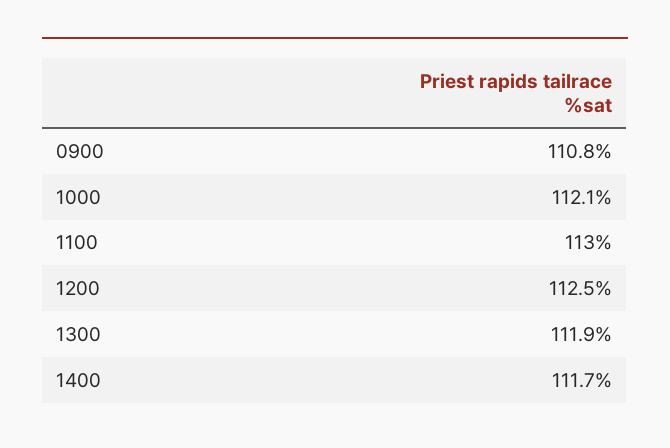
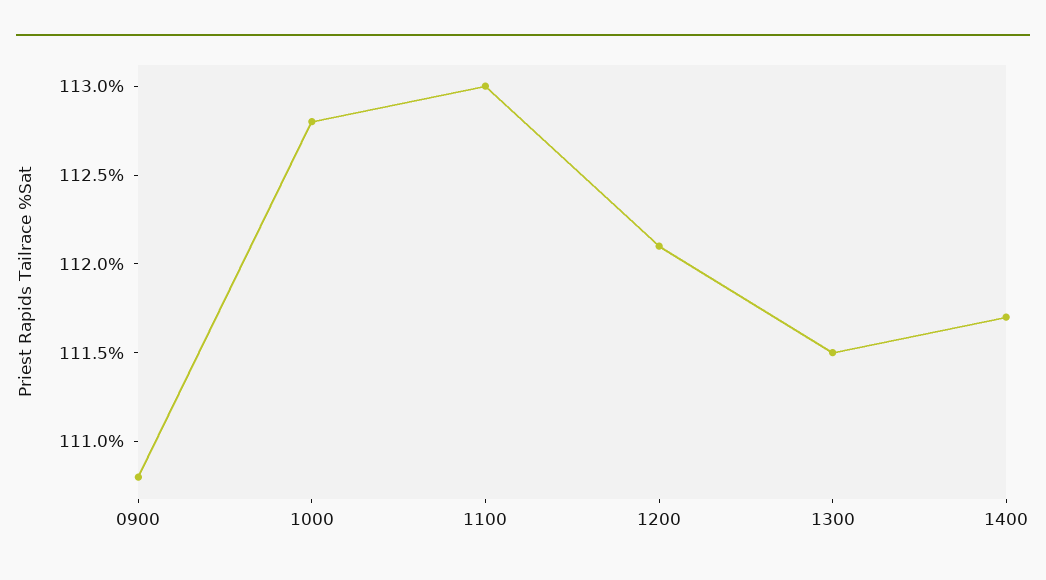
1000: 112.1 -> 112.8
1200: 112.5 -> 112.1
1300: 111.9 -> 111.5

